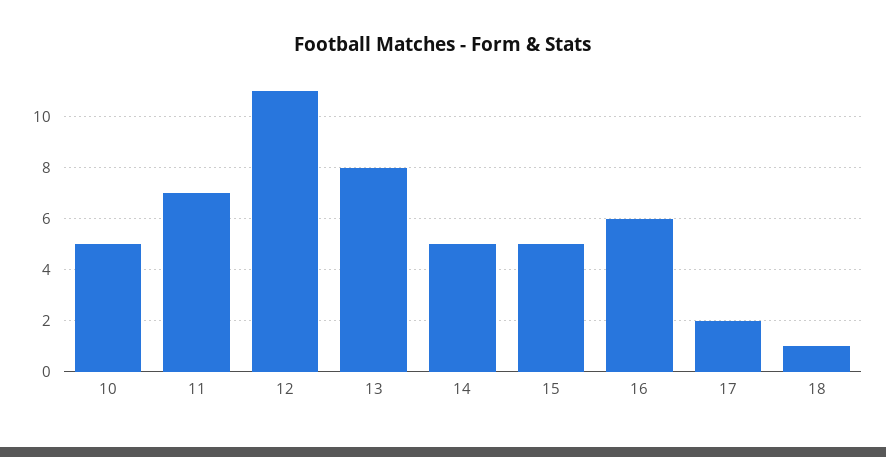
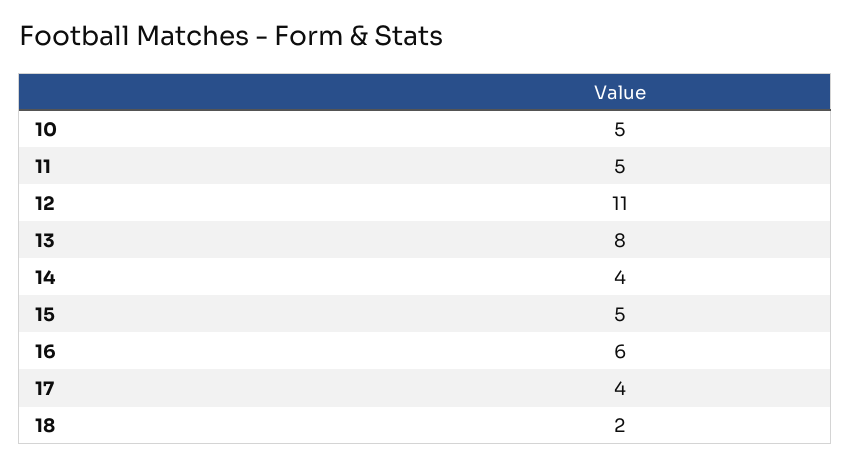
11: 7 -> 5
14: 5 -> 4
17: 2 -> 4
18: 1 -> 2

